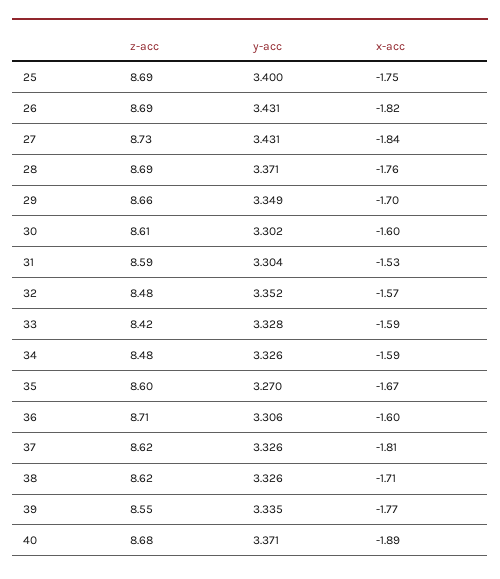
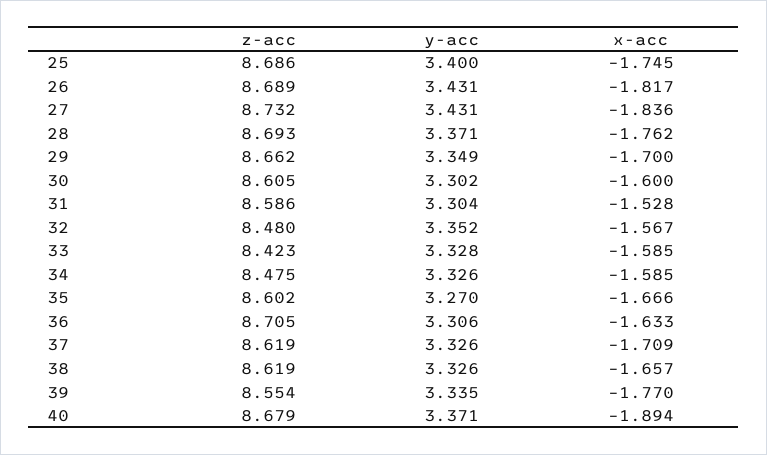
x-acc, 36: -1.6 -> -1.633
x-acc, 37: -1.81 -> -1.709
x-acc, 38: -1.71 -> -1.657

